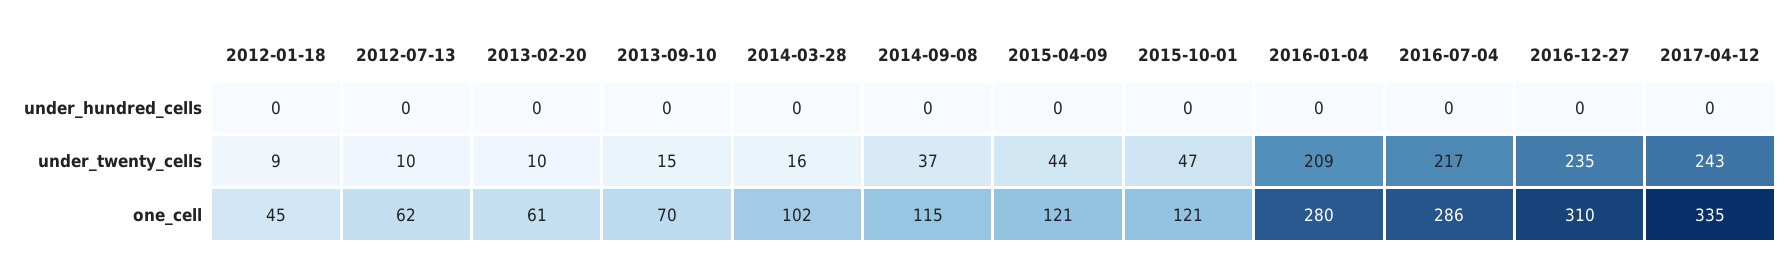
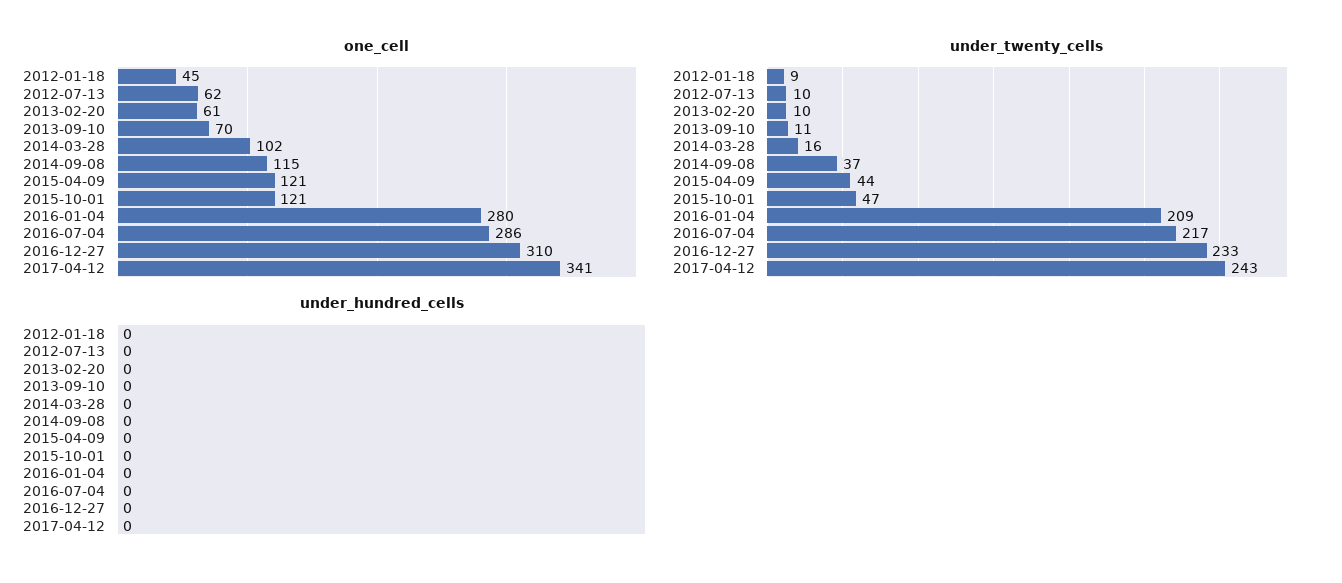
under_twenty_cells, 2013-09-10: 15 -> 11
under_twenty_cells, 2016-12-27: 235 -> 233
one_cell, 2017-04-12: 335 -> 341

